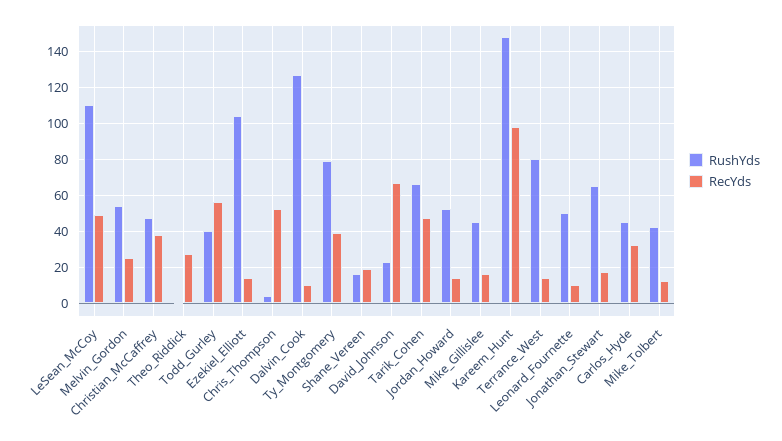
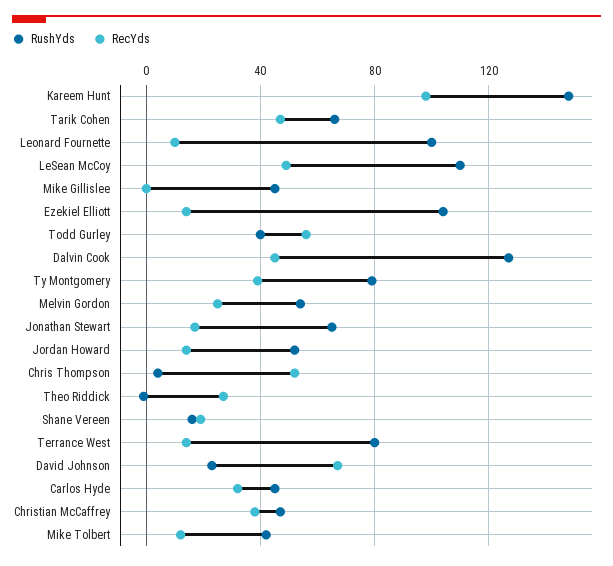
RecYds, Dalvin_Cook: 10 -> 45
RecYds, Mike_Gillislee: 15 -> 0
RushYds, Leonard_Fournette: 50 -> 100

